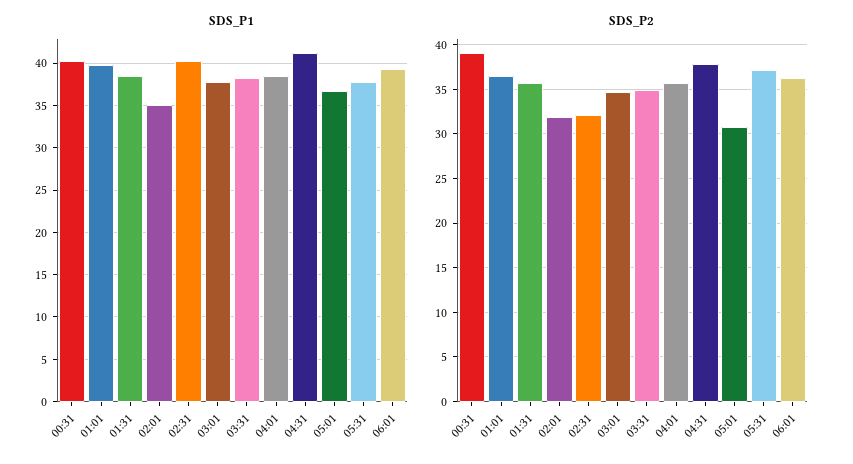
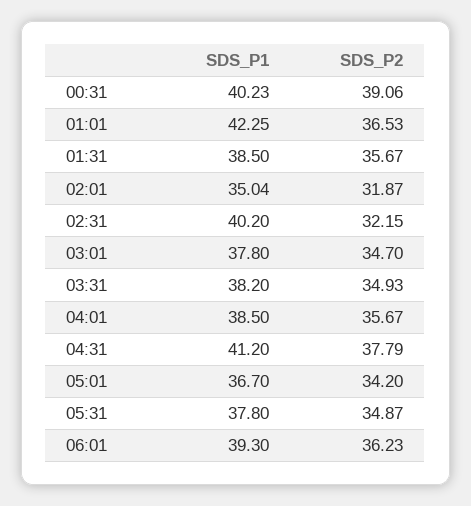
SDS_P1, 01:01: 40 -> 42.25
SDS_P2, 05:01: 31 -> 34.2
SDS_P2, 05:31: 37 -> 34.87

